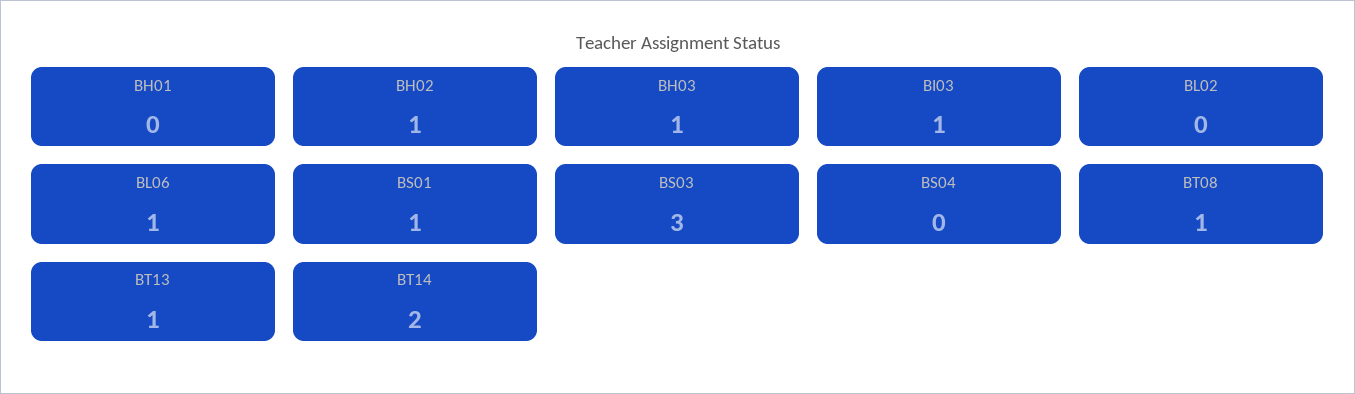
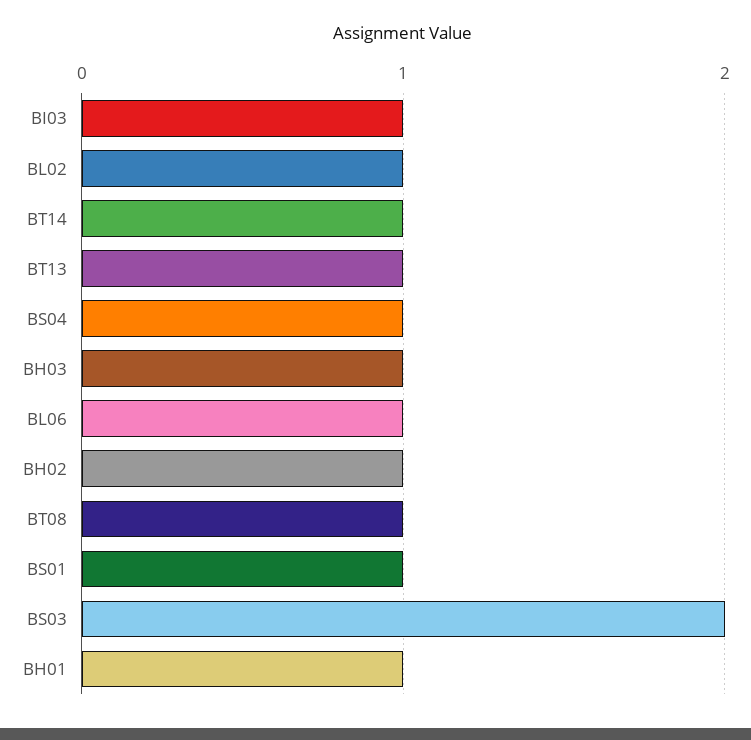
BH01: 0 -> 1
BL02: 0 -> 1
BS03: 3 -> 2
BS04: 0 -> 1
BT14: 2 -> 1

